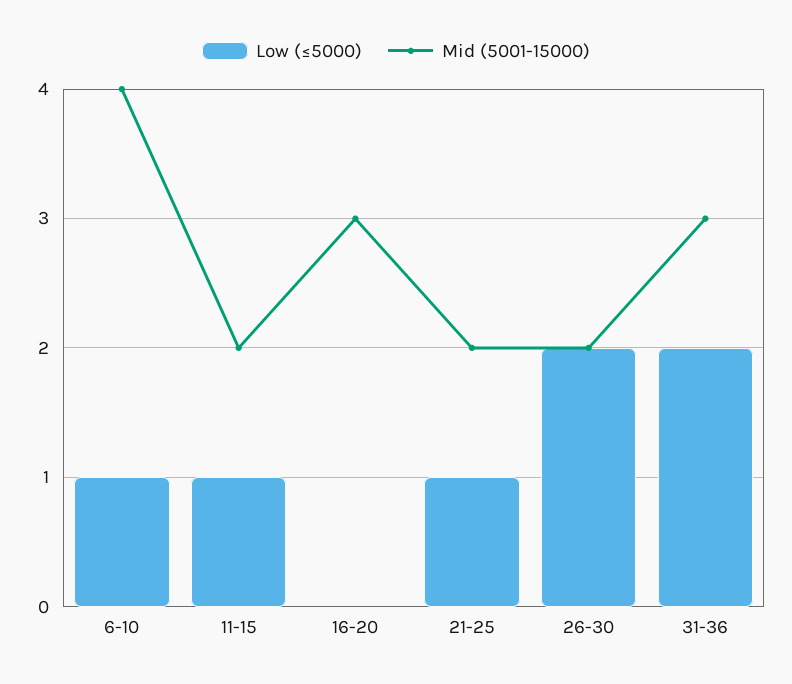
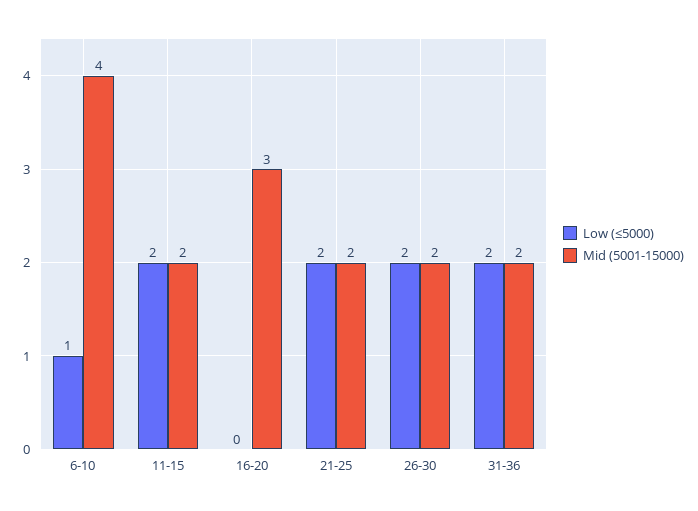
Low (≤5000), 11-15: 1 -> 2
Low (≤5000), 21-25: 1 -> 2
Mid (5001-15000), 31-36: 3 -> 2

